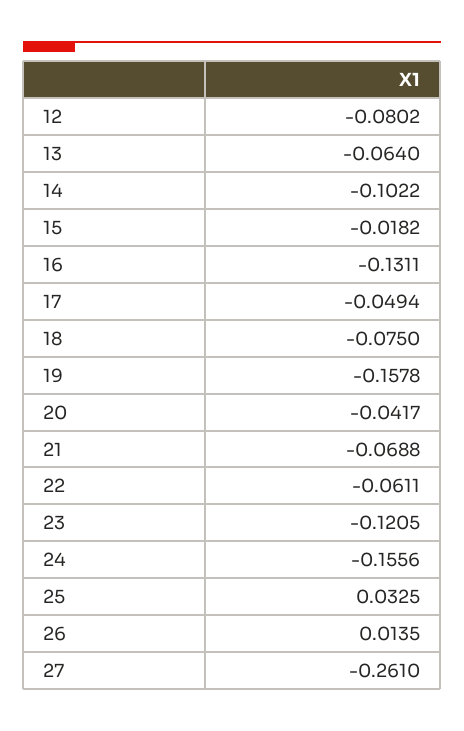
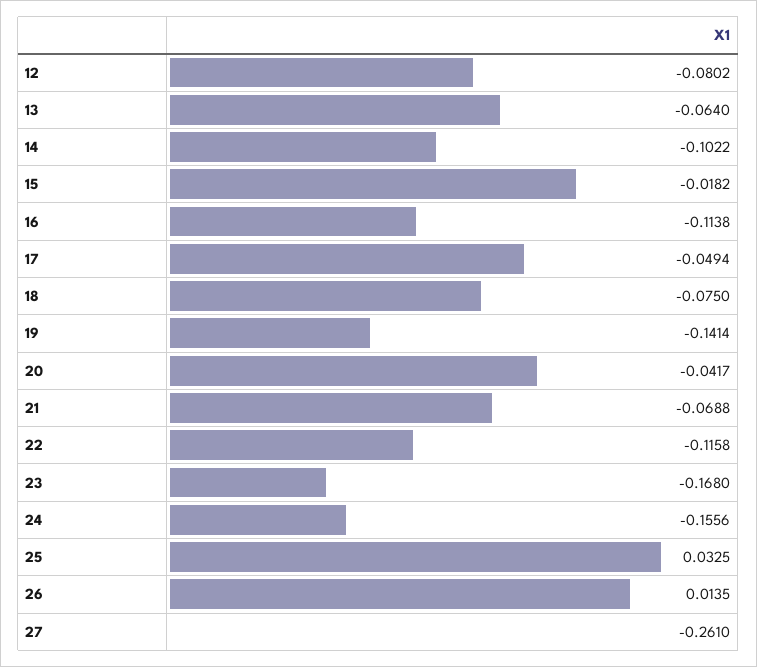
16: -0.1311 -> -0.1138
19: -0.1578 -> -0.1414
22: -0.0611 -> -0.1158
23: -0.1205 -> -0.168

